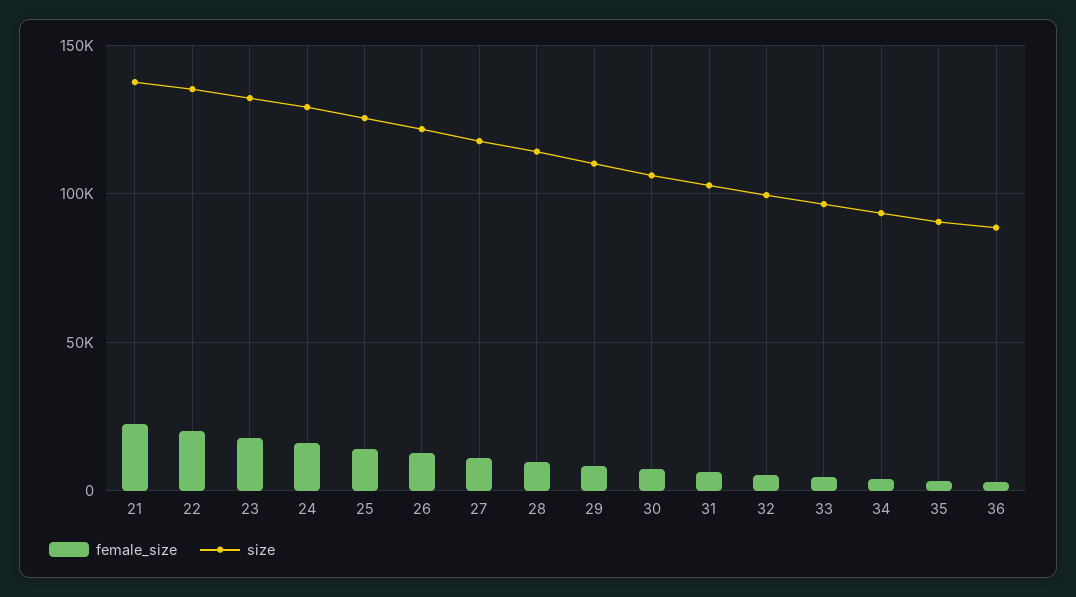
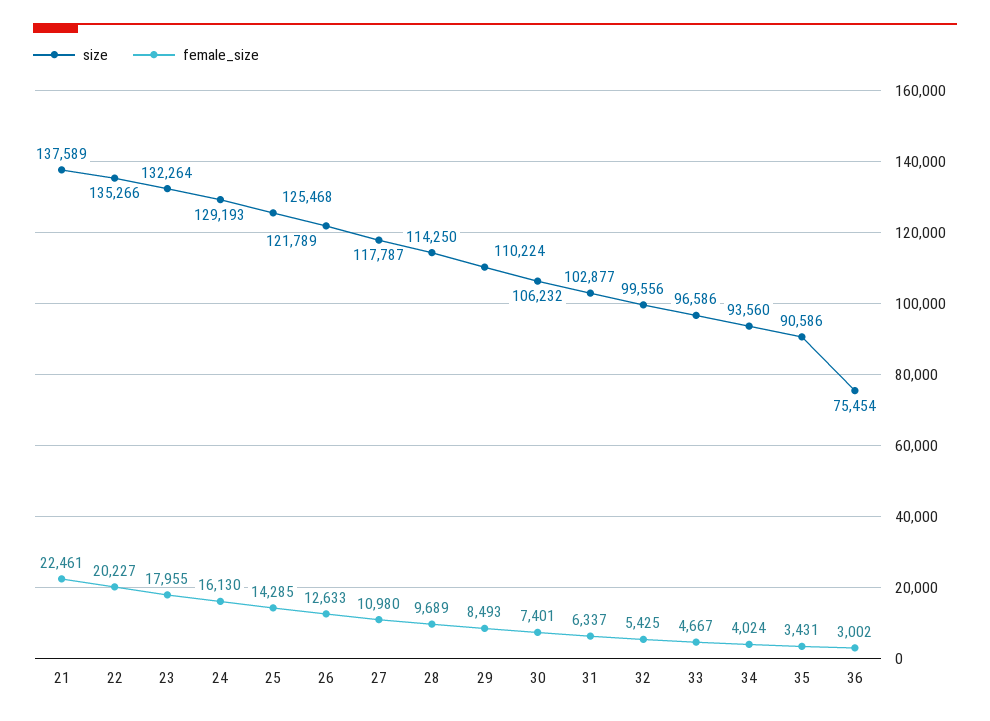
size, 36: 90000 -> 75454

